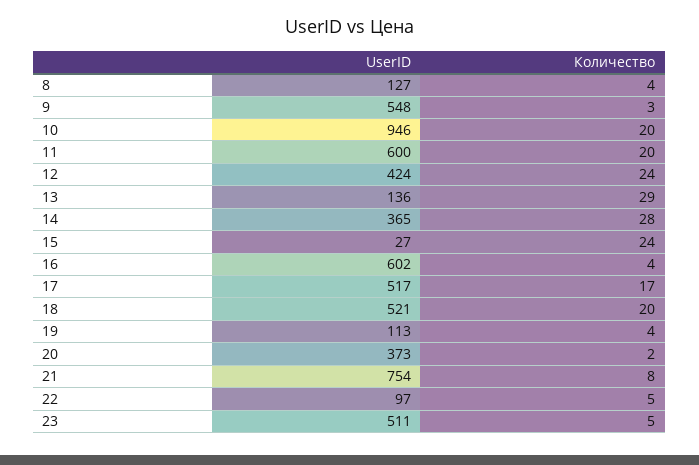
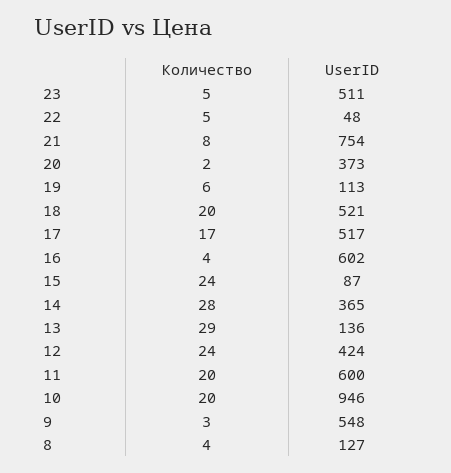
UserID, 15: 27 -> 87
Количество, 19: 4 -> 6
UserID, 22: 97 -> 48

